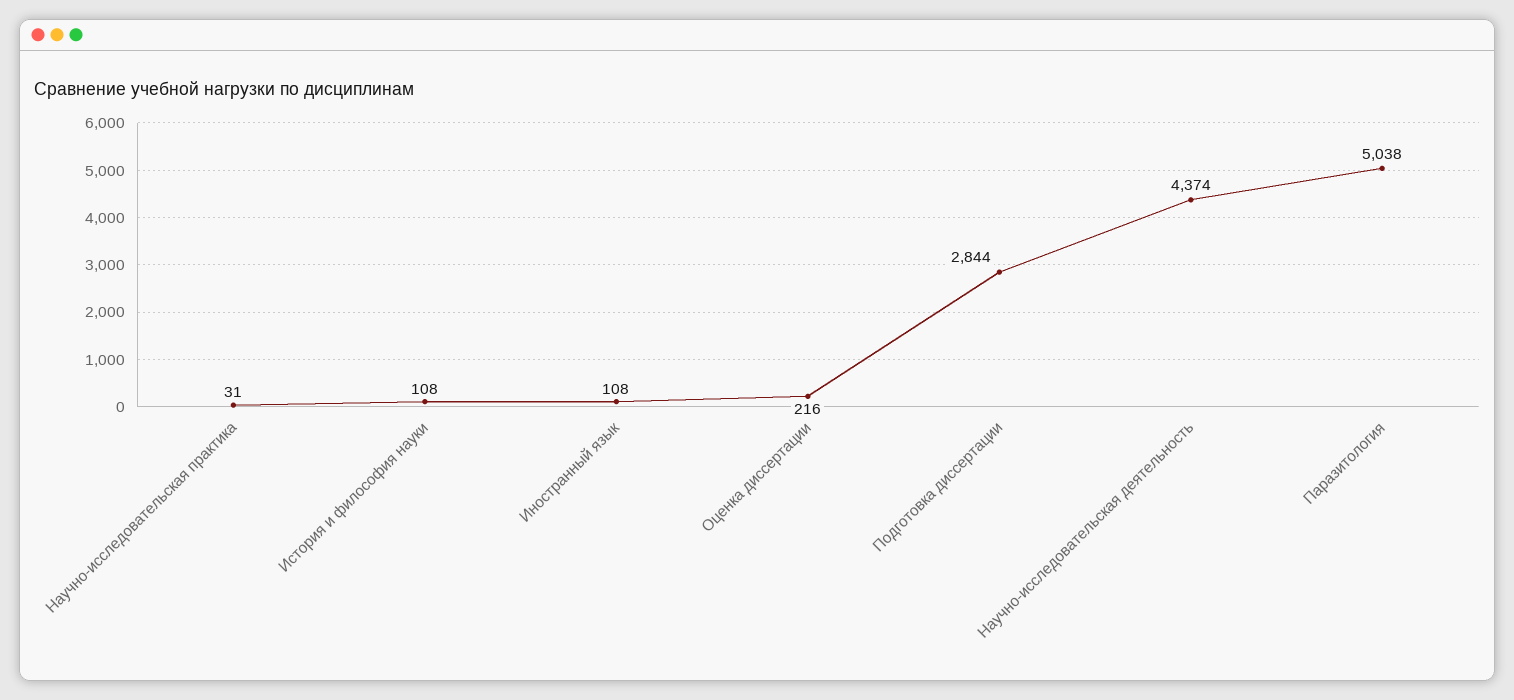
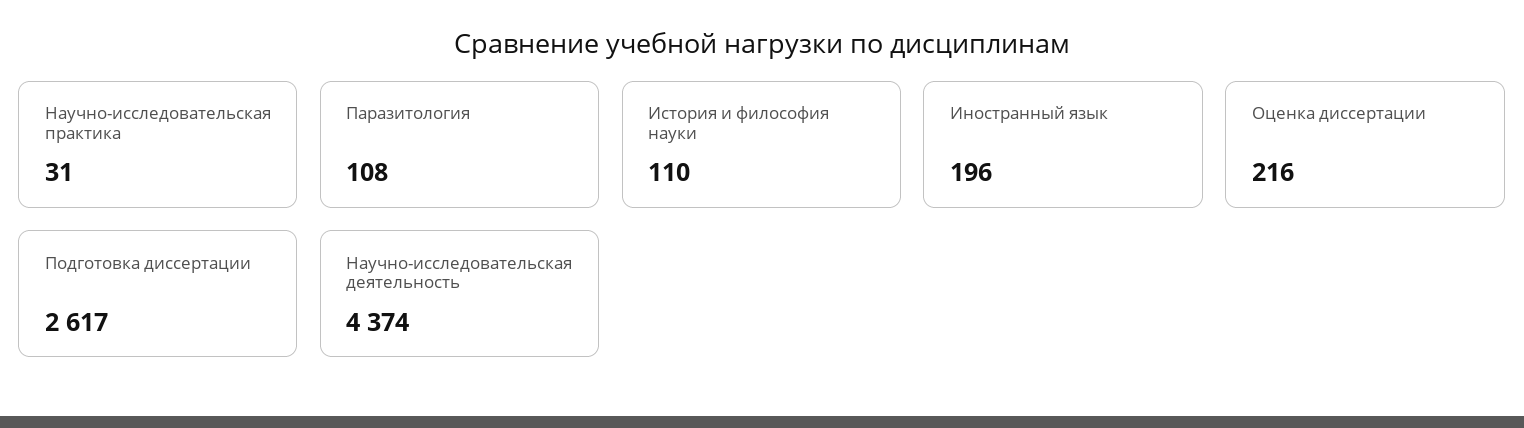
История и философия науки: 108 -> 110
Иностранный язык: 108 -> 196
Подготовка диссертации: 2844 -> 2617
Паразитология: 5038 -> 108

